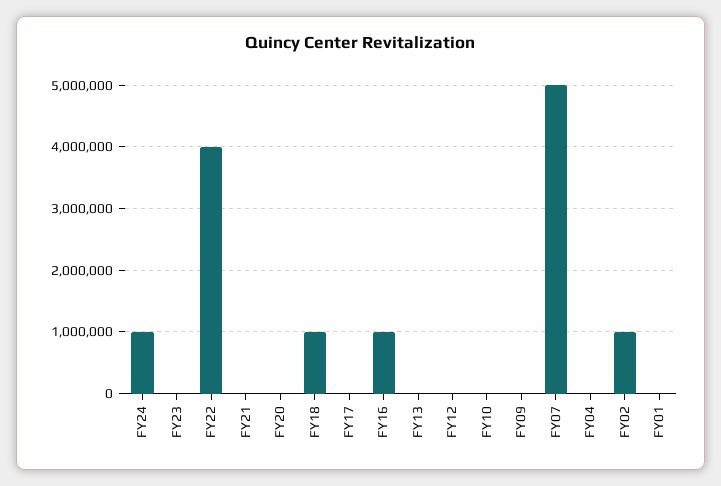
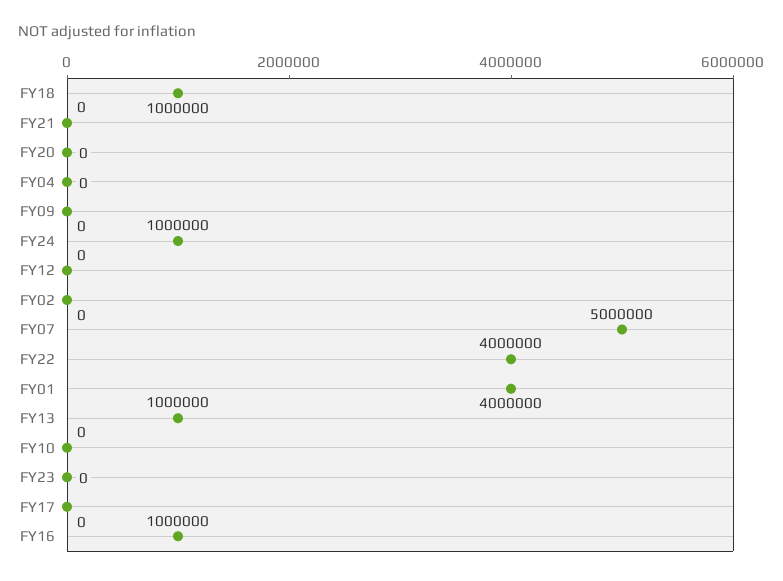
FY13: 0 -> 1000000
FY02: 1000000 -> 0
FY01: 0 -> 4000000

